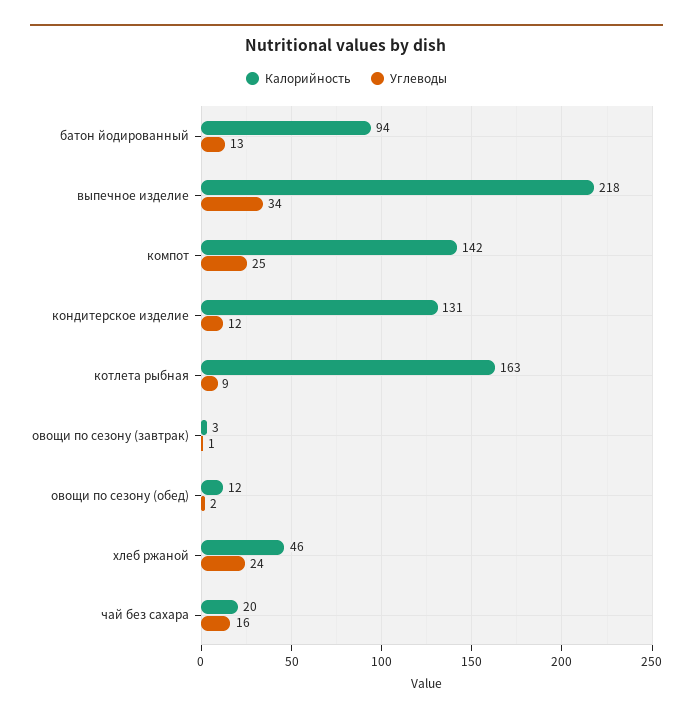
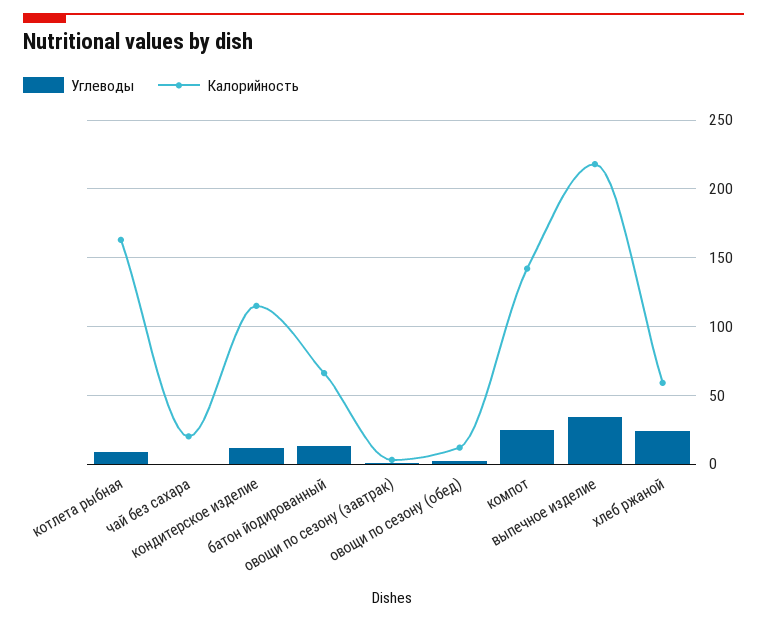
Калорийность, батон йодированный: 94 -> 65
Калорийность, кондитерское изделие: 131 -> 115
Калорийность, хлеб ржаной: 46 -> 60
Углеводы, чай без сахара: 16 -> 0

